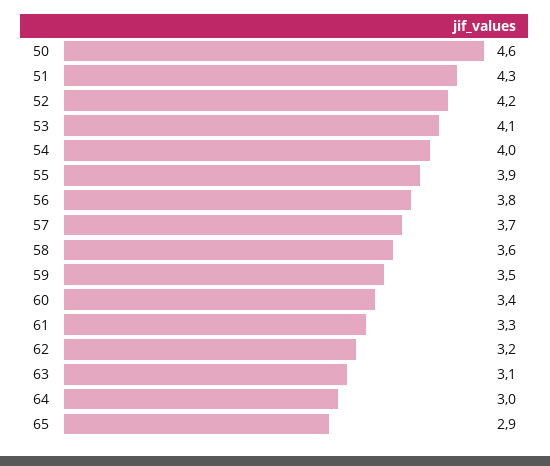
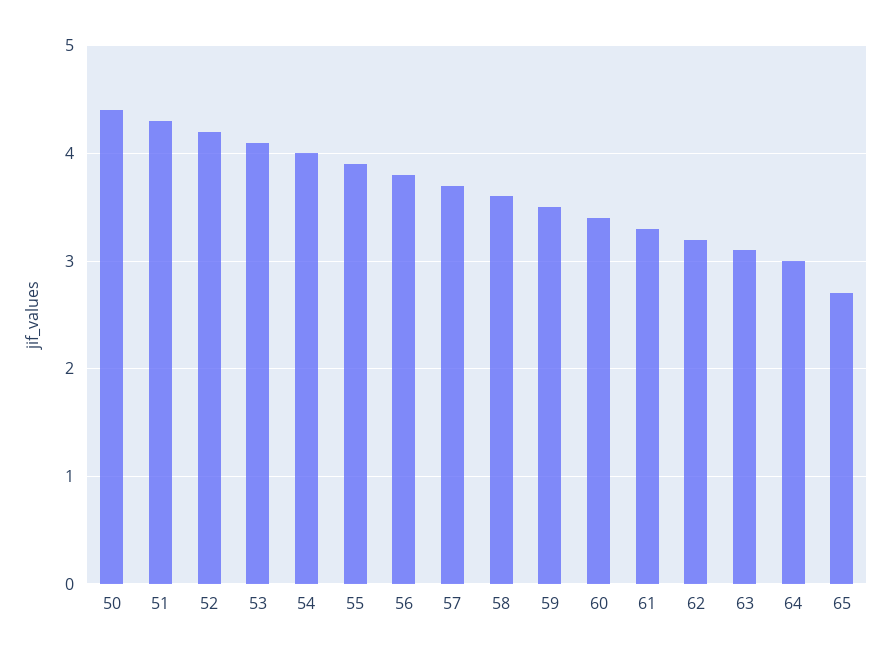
50: 4.6 -> 4.4
65: 2.9 -> 2.7

